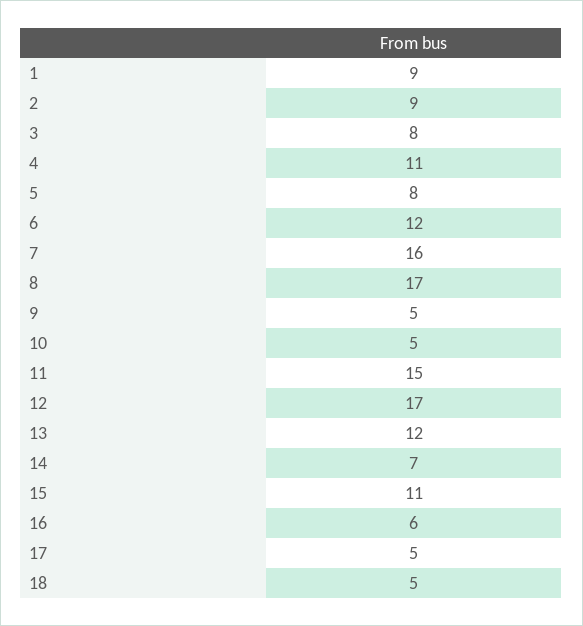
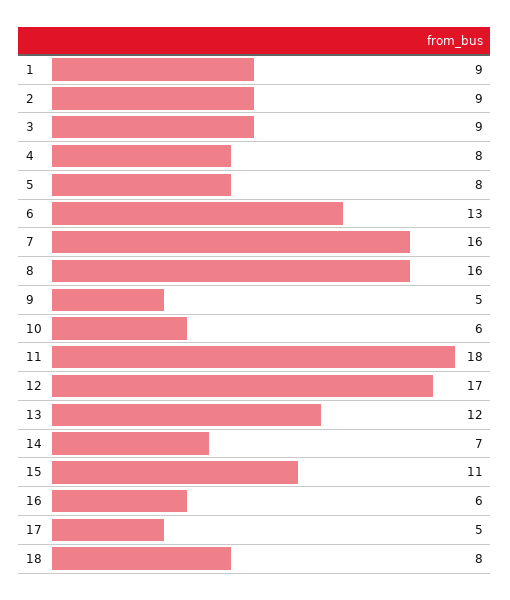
3: 8 -> 9
4: 11 -> 8
6: 12 -> 13
8: 17 -> 16
10: 5 -> 6
11: 15 -> 18
18: 5 -> 8

